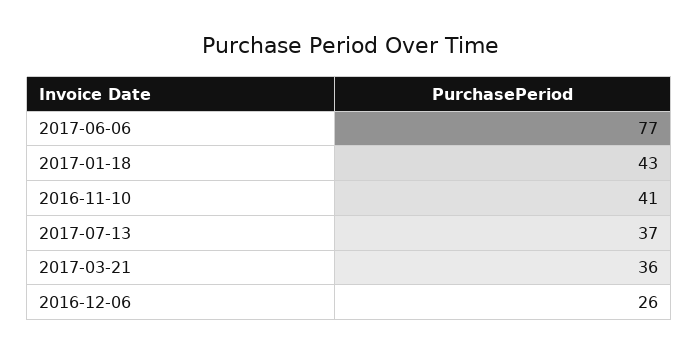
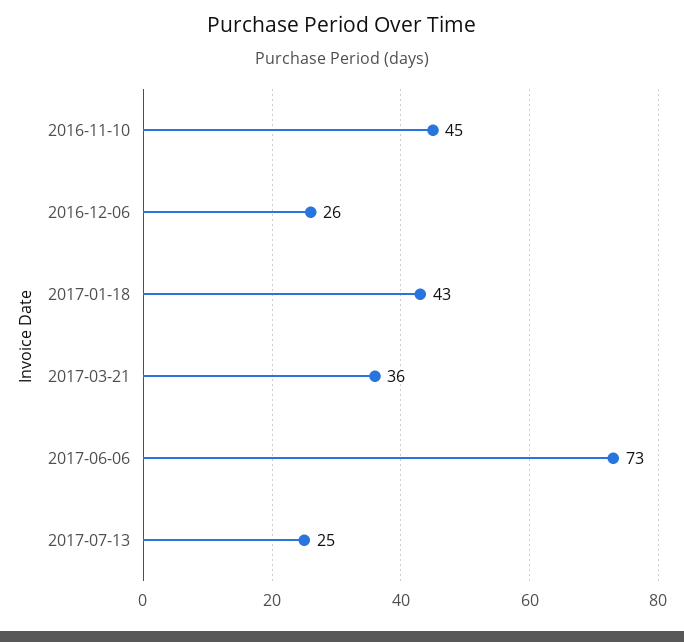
2017-06-06: 77 -> 73
2016-11-10: 41 -> 45
2017-07-13: 37 -> 25

